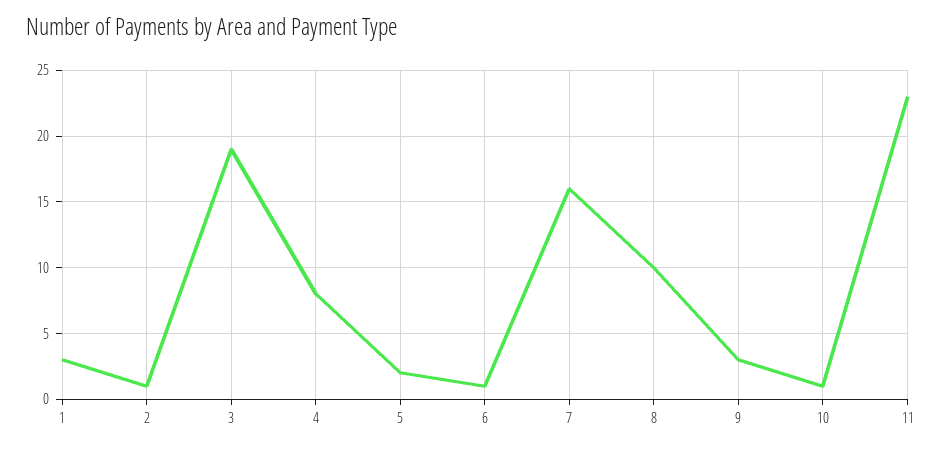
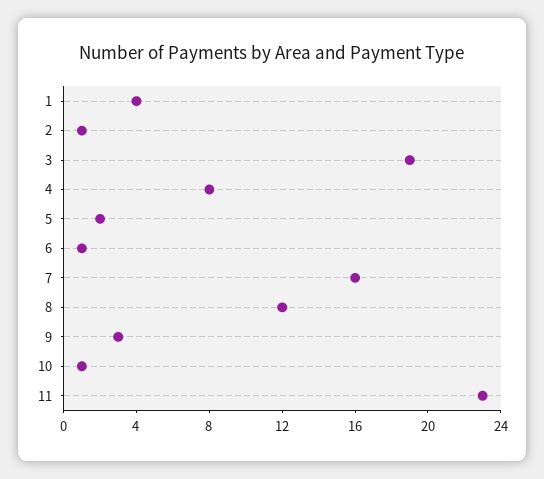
1: 3 -> 4
8: 10 -> 12

